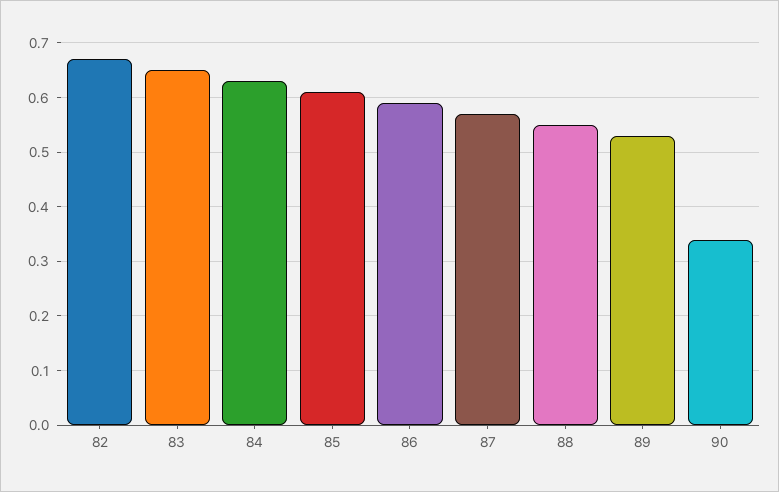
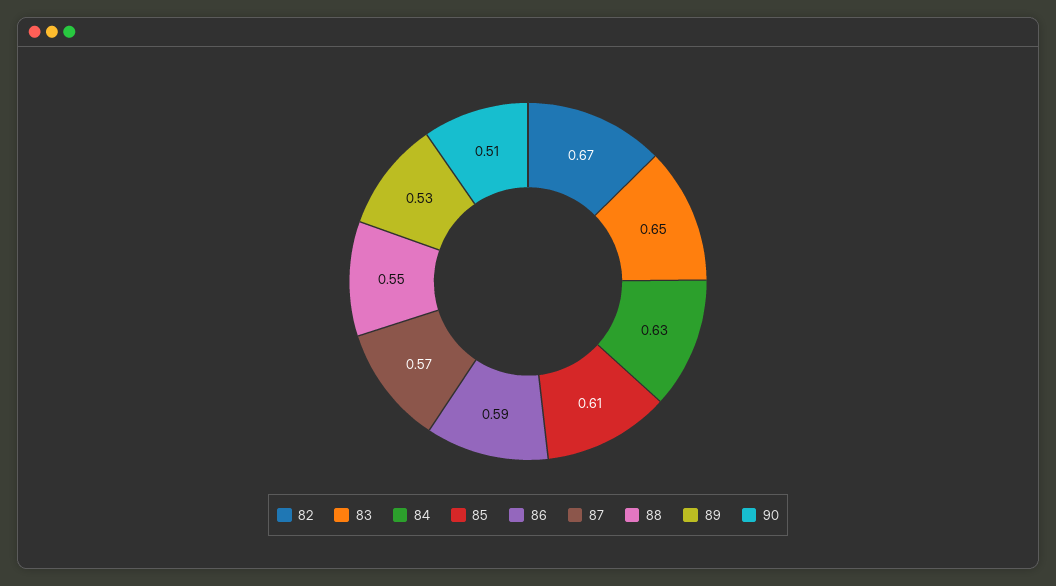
90: 0.35 -> 0.51

